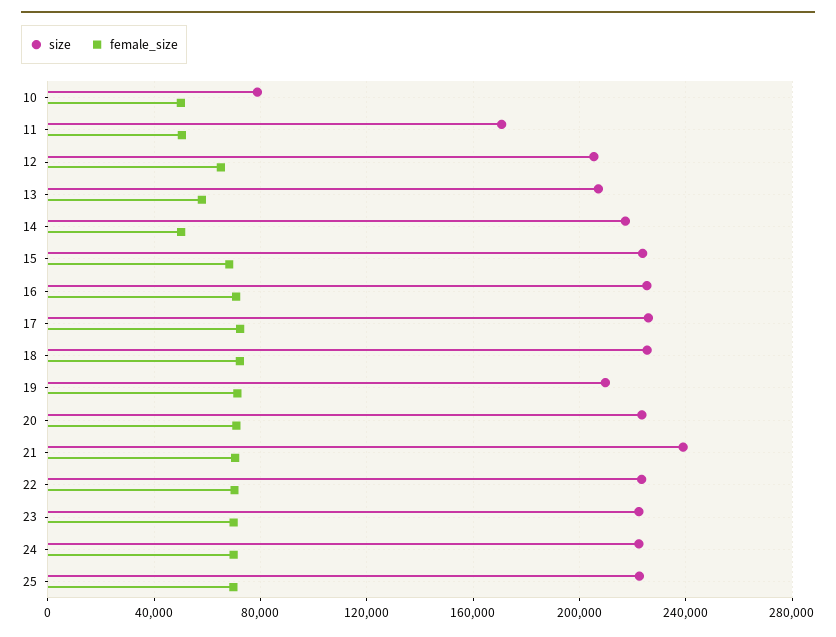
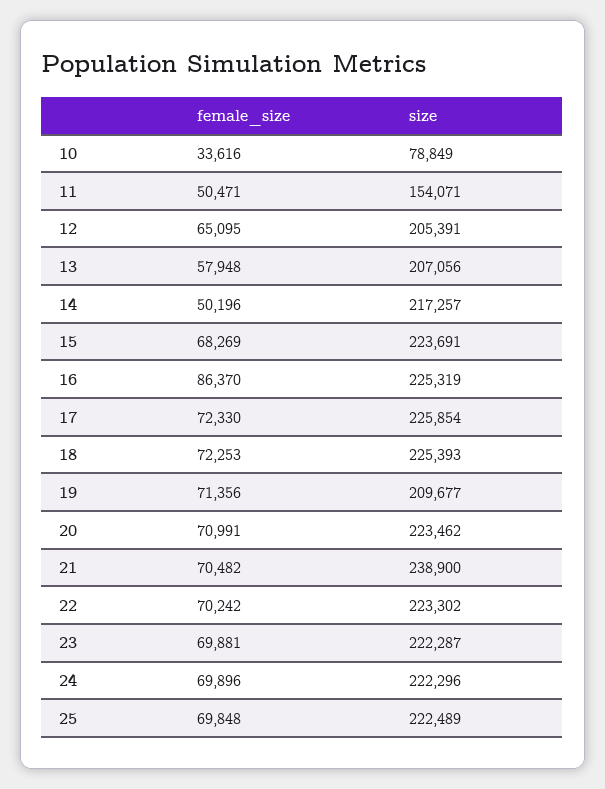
female_size, 10: 50000 -> 33616
size, 11: 170000 -> 154071
female_size, 16: 70000 -> 86370

